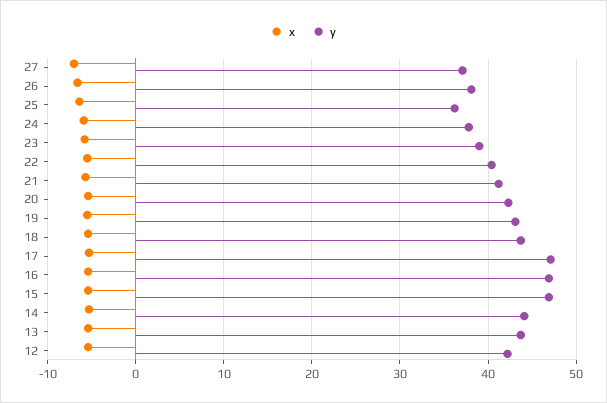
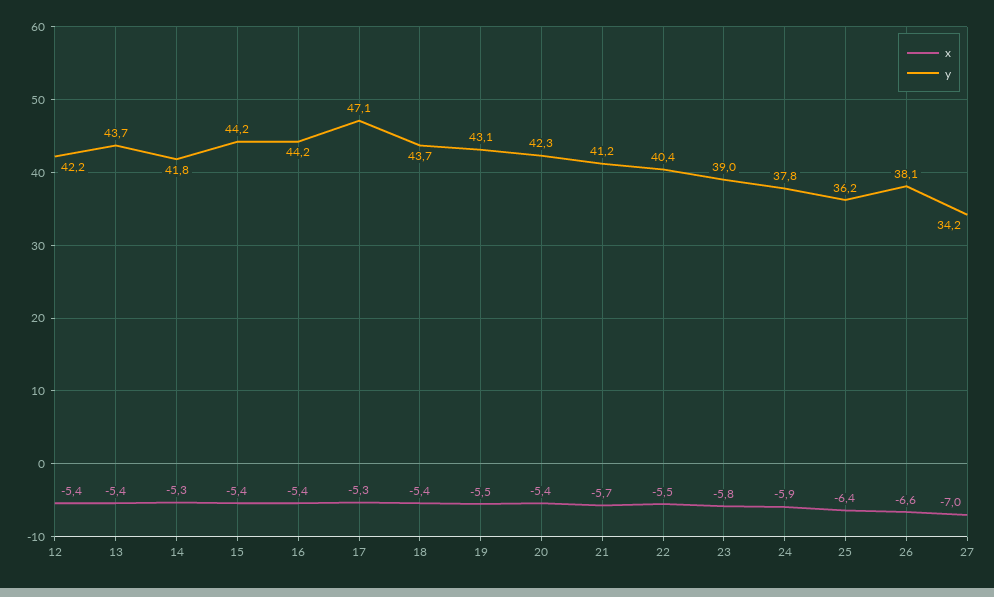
y, 27: 37 -> 34.2
y, 16: 47 -> 44.2
y, 15: 47 -> 44.2
y, 14: 44 -> 41.8

